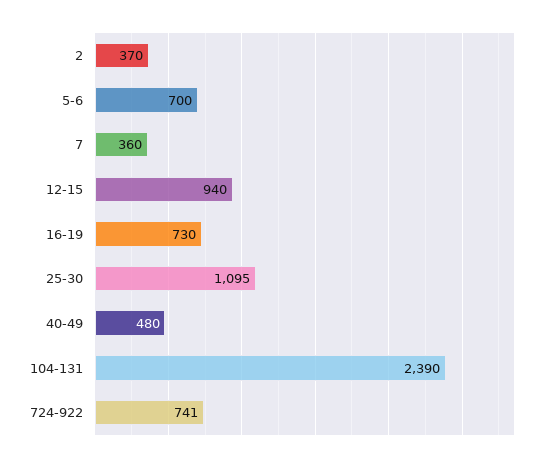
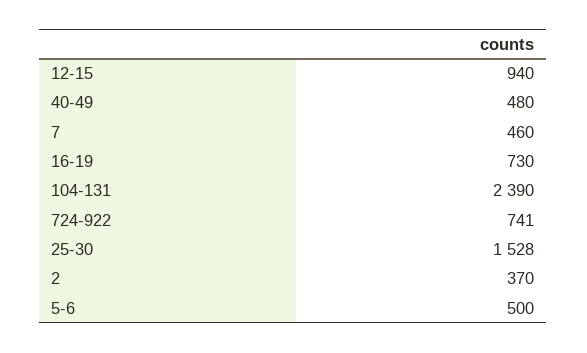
5-6: 700 -> 500
7: 360 -> 460
25-30: 1095 -> 1528

